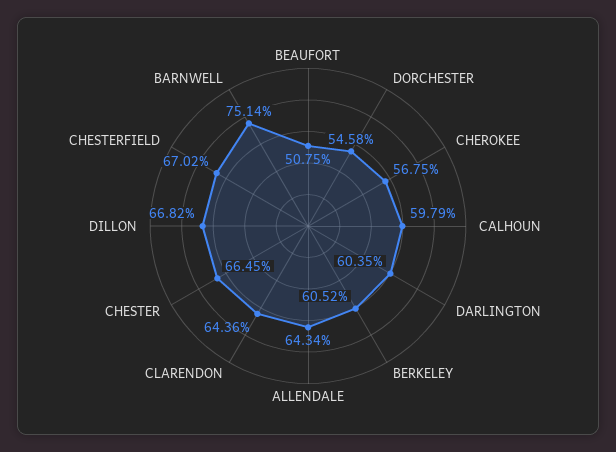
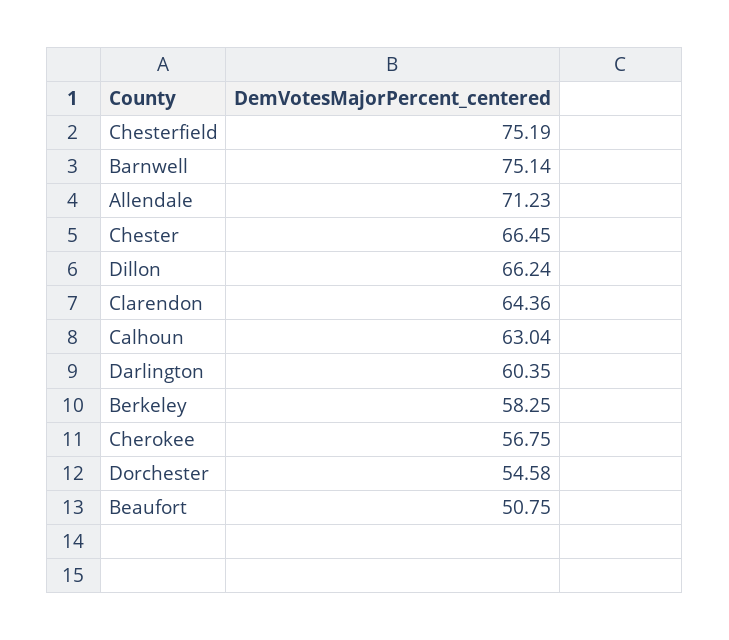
CALHOUN: 59.79 -> 63.04
BERKELEY: 60.52 -> 58.25
ALLENDALE: 64.34 -> 71.23
DILLON: 66.82 -> 66.24
CHESTERFIELD: 67.02 -> 75.19

